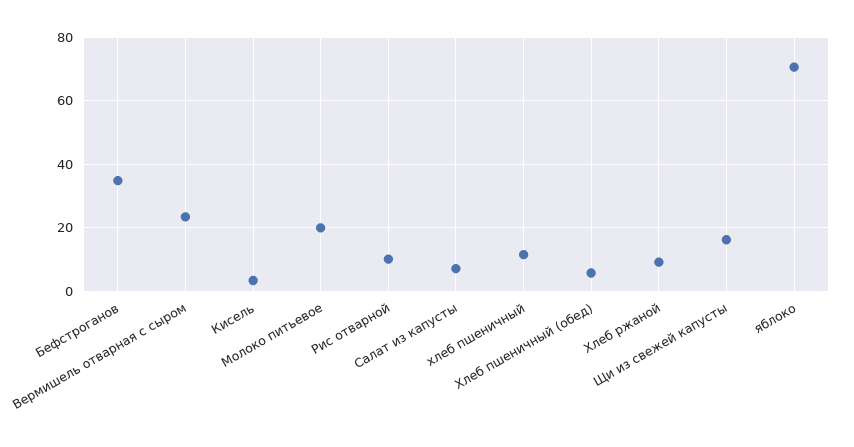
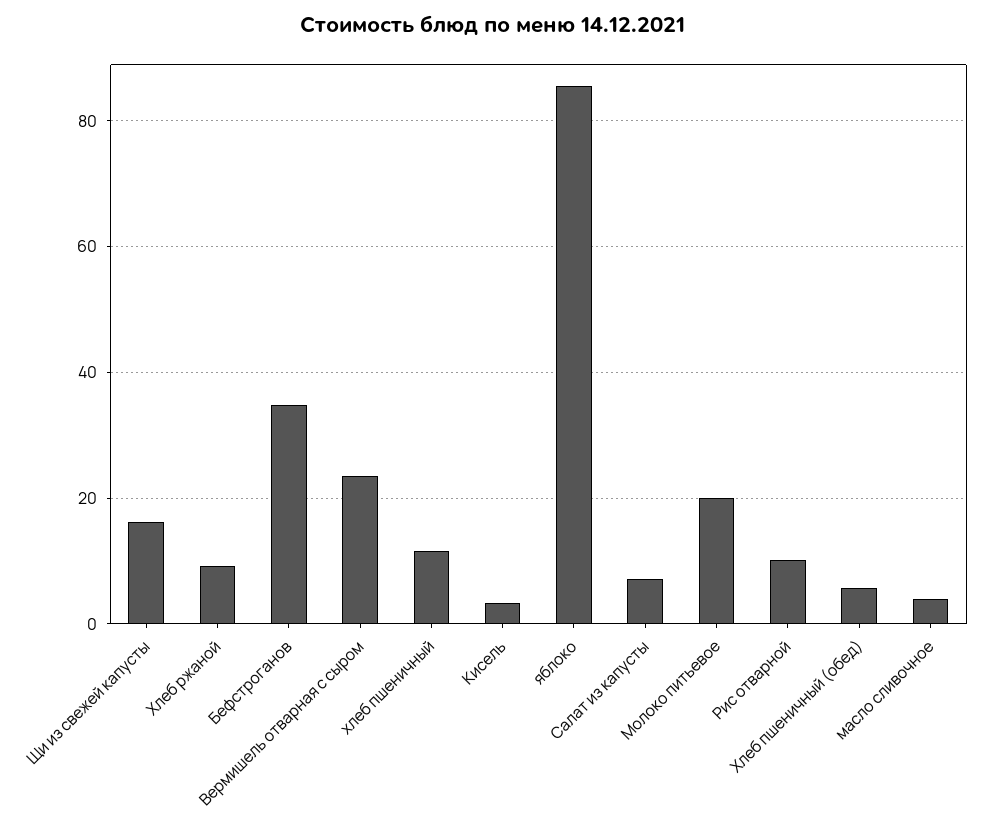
яблоко: 70 -> 86
масло сливочное: none -> 4

